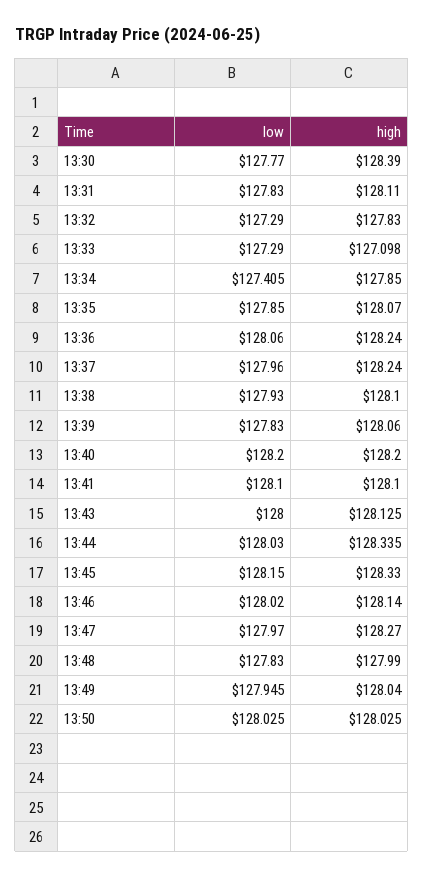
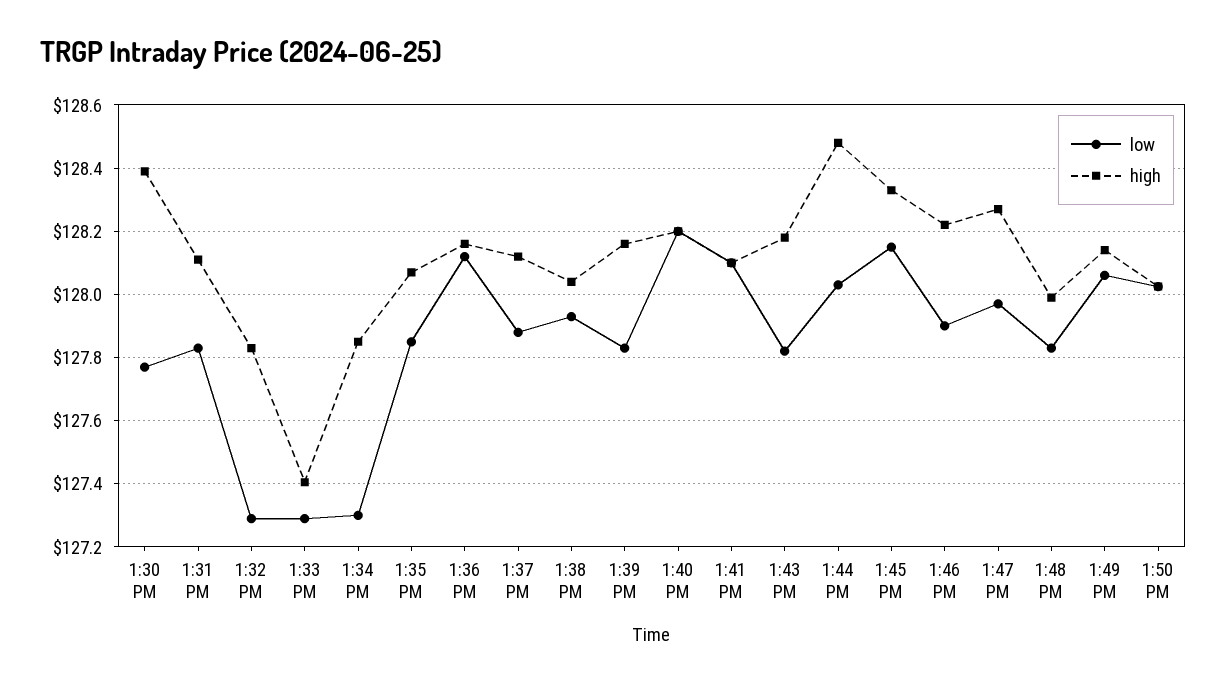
high, 13:33: 127.098 -> 127.4
low, 13:34: 127.405 -> 127.3
low, 13:36: 128.06 -> 128.12
high, 13:36: 128.24 -> 128.16
low, 13:37: 127.96 -> 127.88
high, 13:37: 128.24 -> 128.12
high, 13:38: 128.1 -> 128.04
high, 13:39: 128.06 -> 128.16
low, 13:43: 128 -> 127.82
high, 13:43: 128.125 -> 128.18
high, 13:44: 128.335 -> 128.48
low, 13:46: 128.02 -> 127.9
high, 13:46: 128.14 -> 128.22
low, 13:49: 127.945 -> 128.06
high, 13:49: 128.04 -> 128.14

